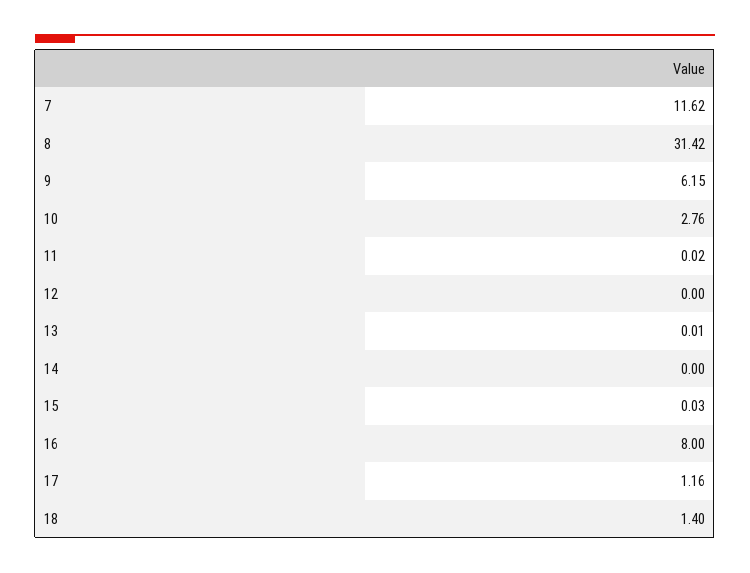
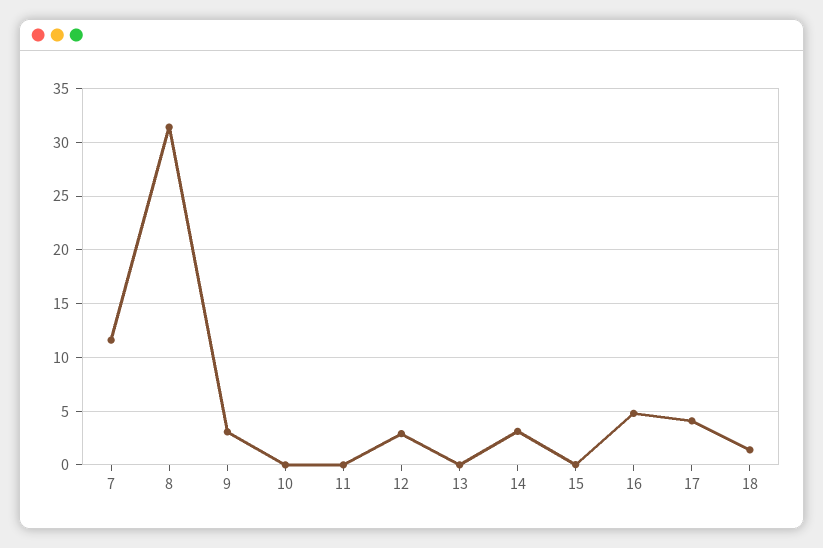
9: 6.15 -> 3
10: 2.76 -> 0
12: 0 -> 3
14: 0 -> 3
16: 8 -> 5
17: 1.16 -> 4

